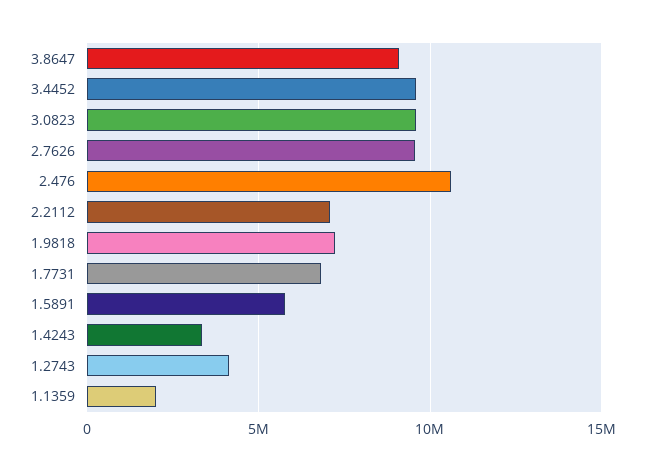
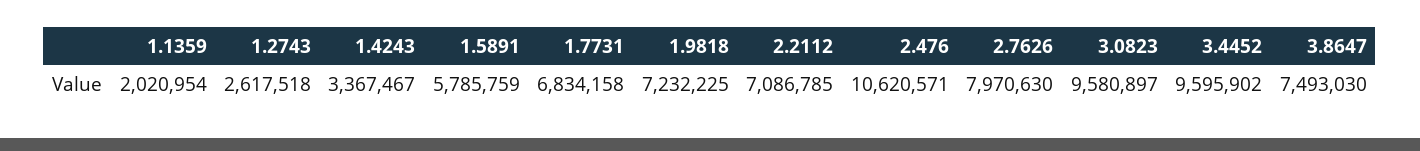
3.8647: 9000000 -> 7493030
2.7626: 9500000 -> 7970630
1.2743: 4000000 -> 2617518

